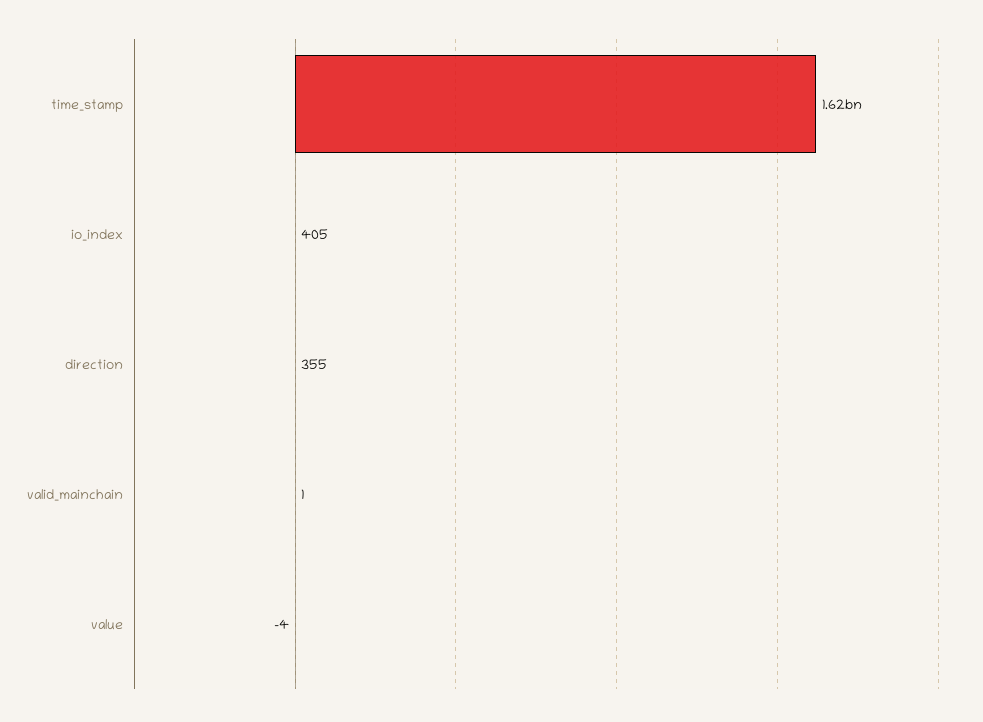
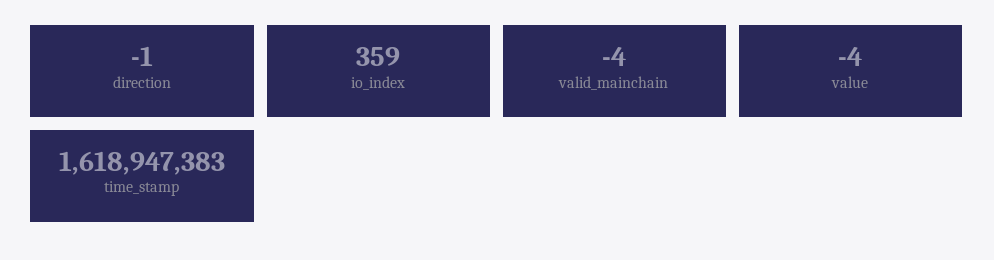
io_index: 405 -> 359
direction: 355 -> -1
valid_mainchain: 1 -> -4

